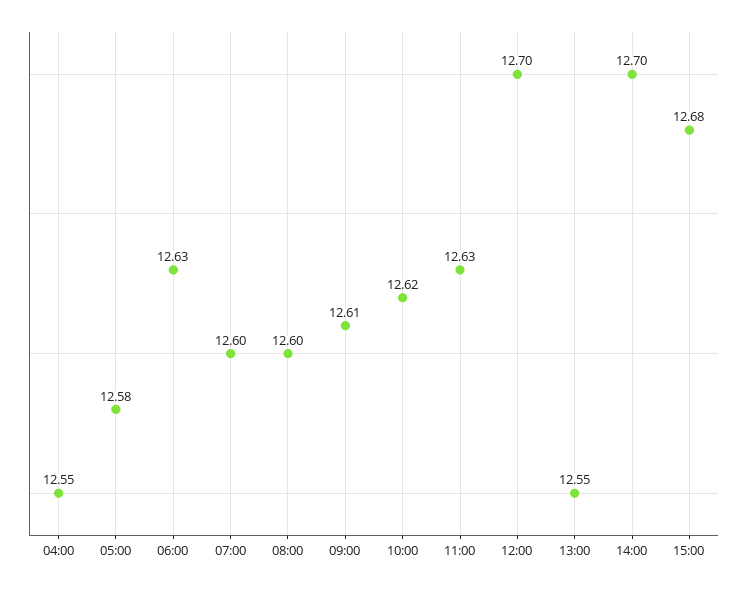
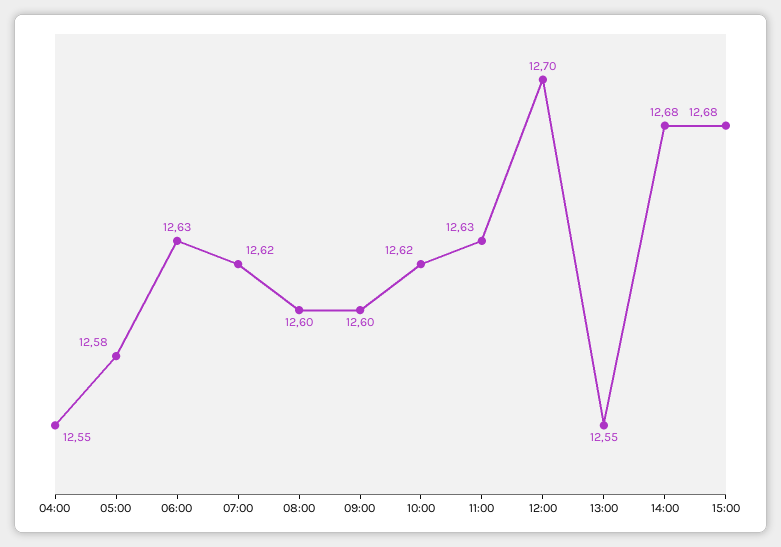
07:00: 12.6 -> 12.62
09:00: 12.61 -> 12.6
14:00: 12.7 -> 12.68

